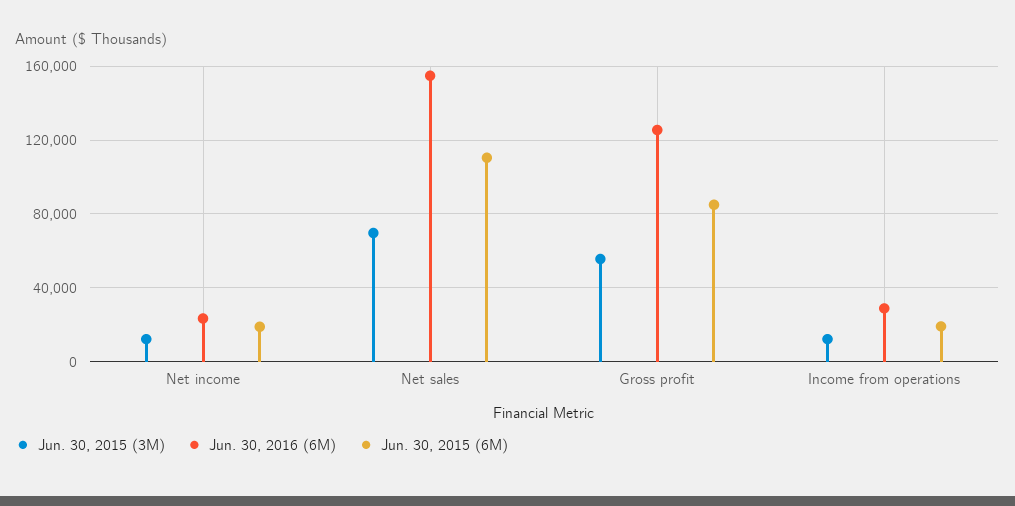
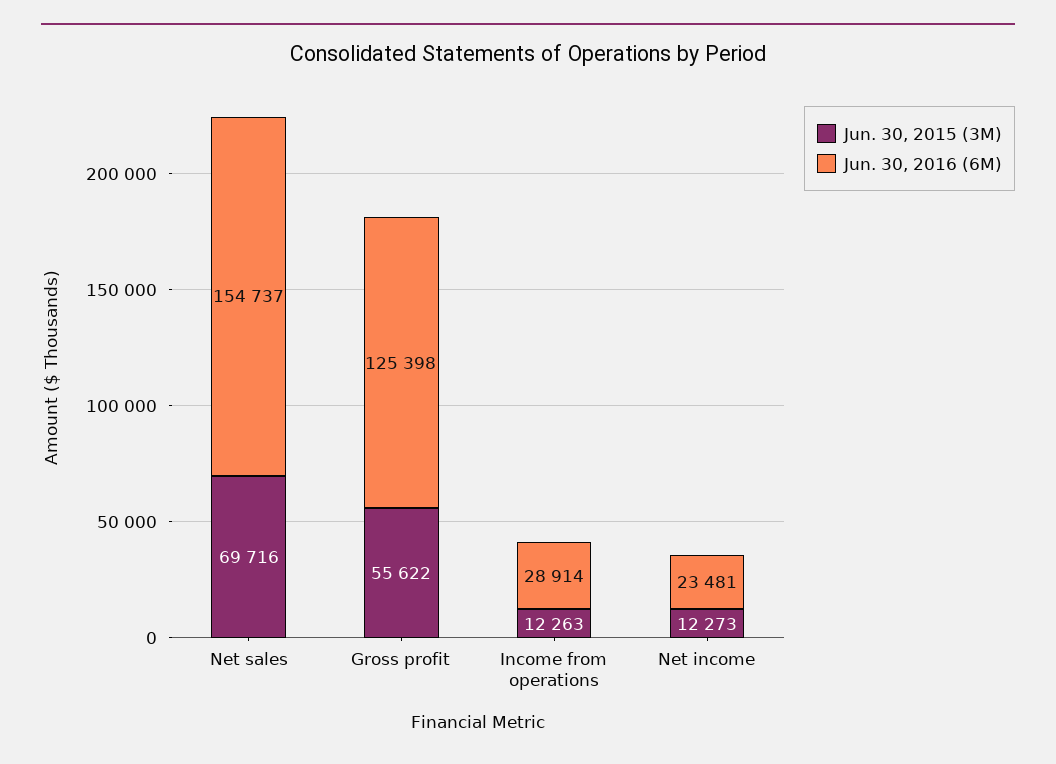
Jun. 30, 2015 (6M), Net income: 20000 -> none
Jun. 30, 2015 (6M), Net sales: 110000 -> none
Jun. 30, 2015 (6M), Gross profit: 85000 -> none
Jun. 30, 2015 (6M), Income from operations: 20000 -> none

